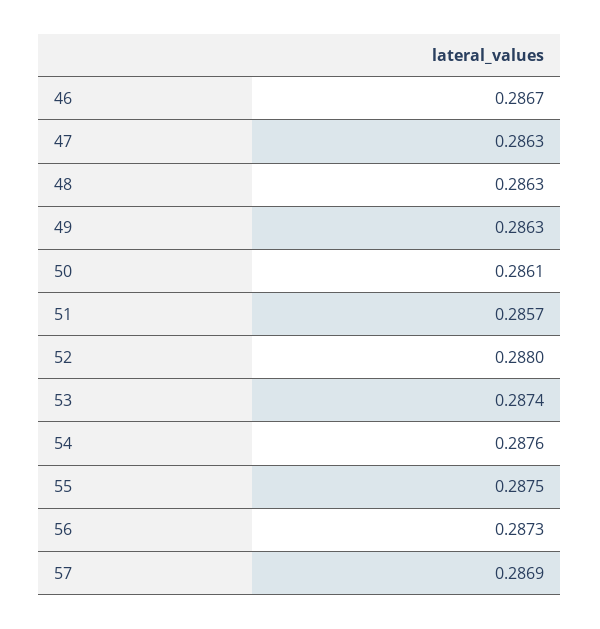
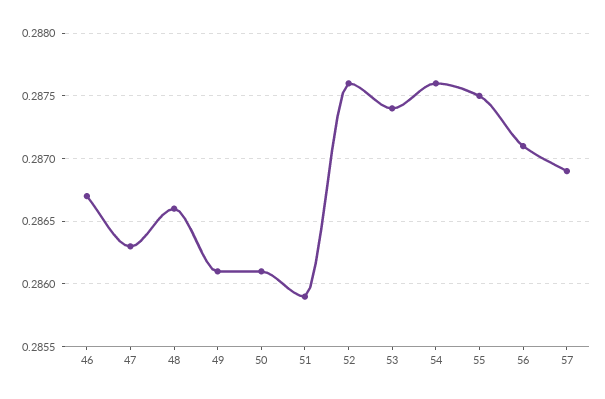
48: 0.2863 -> 0.2866
49: 0.2863 -> 0.2861
51: 0.2857 -> 0.2859
52: 0.288 -> 0.2876
56: 0.2873 -> 0.2871

